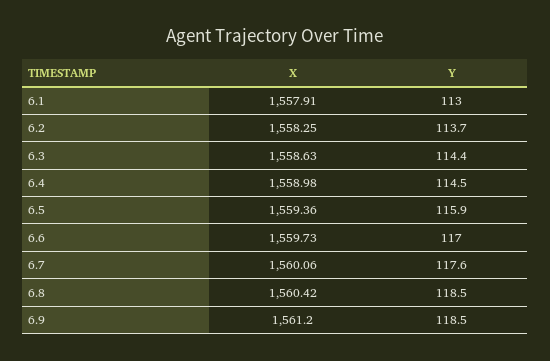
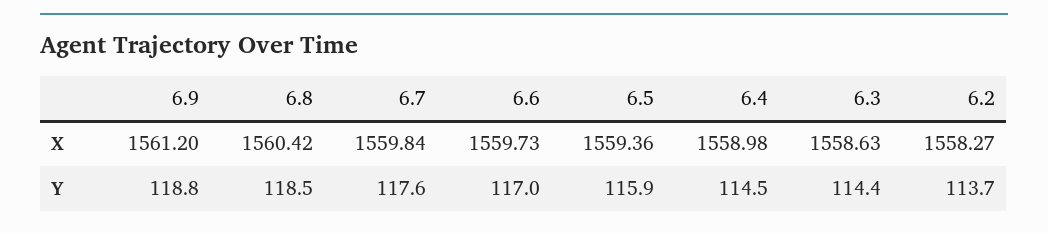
X, 6.1: 1557.91 -> none
Y, 6.1: 113 -> none
X, 6.2: 1558.25 -> 1558.27
X, 6.7: 1560.06 -> 1559.84
Y, 6.9: 118.5 -> 118.8

